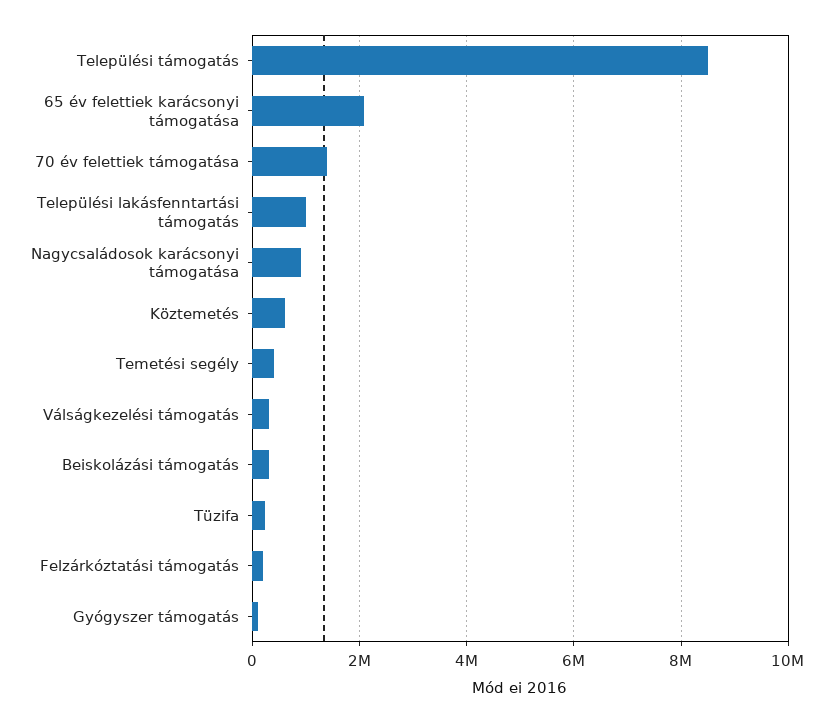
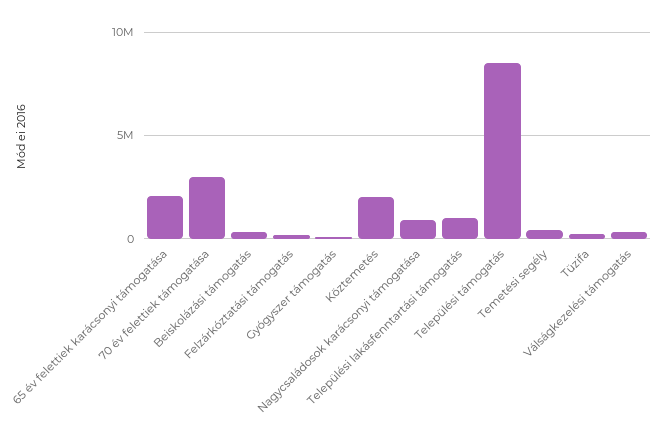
70 év felettiek támogatása: 1400000 -> 3000000
Köztemetés: 600000 -> 2000000

